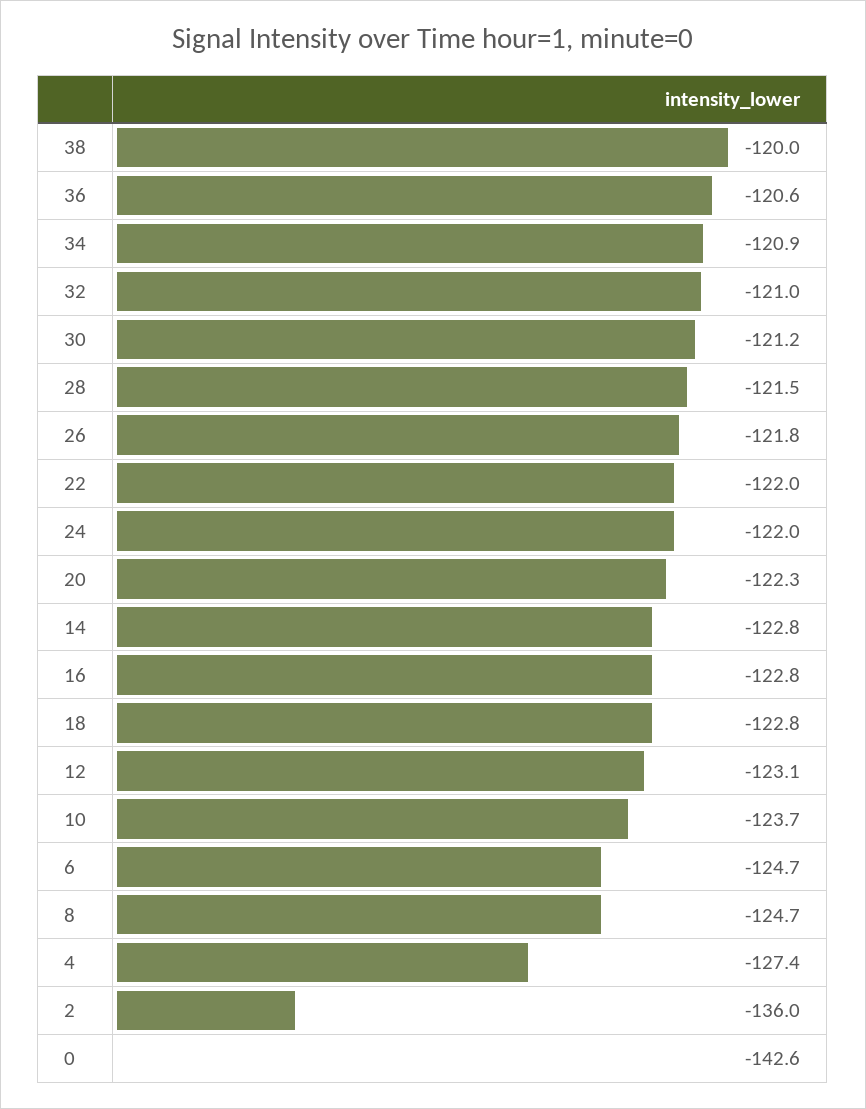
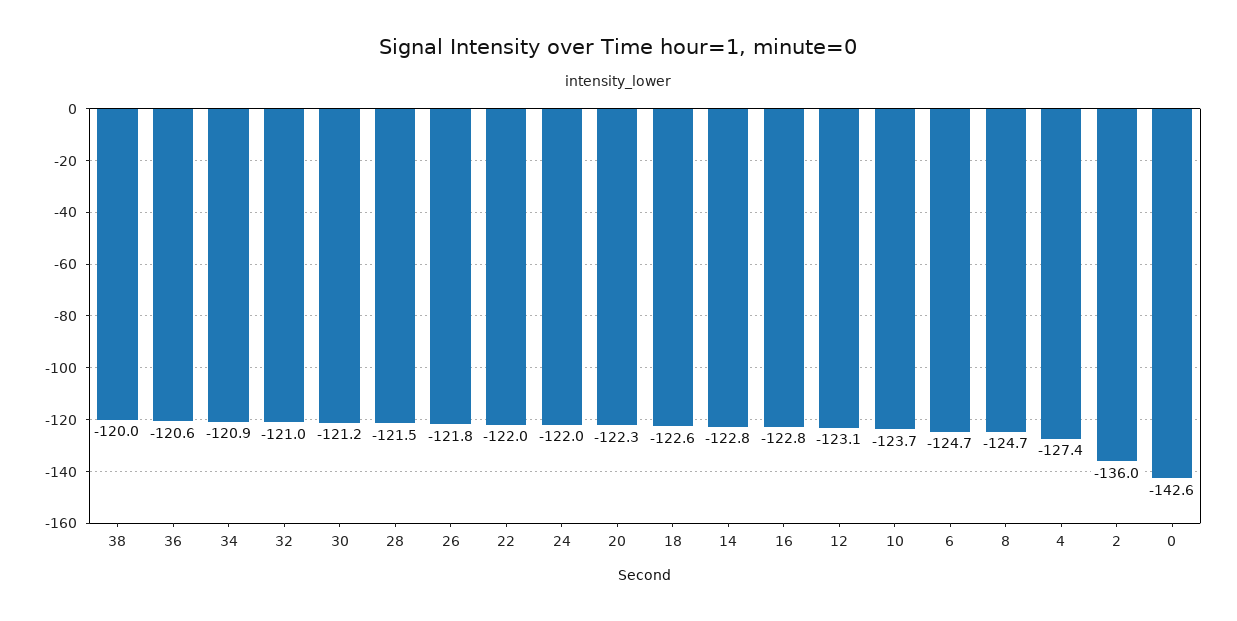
18: -122.8 -> -122.6

